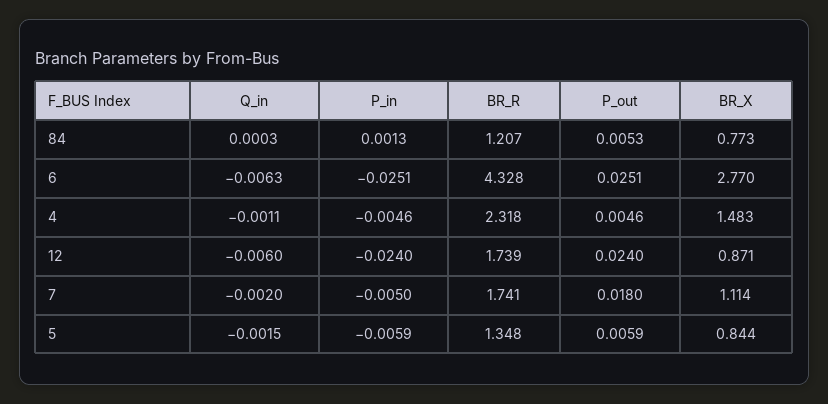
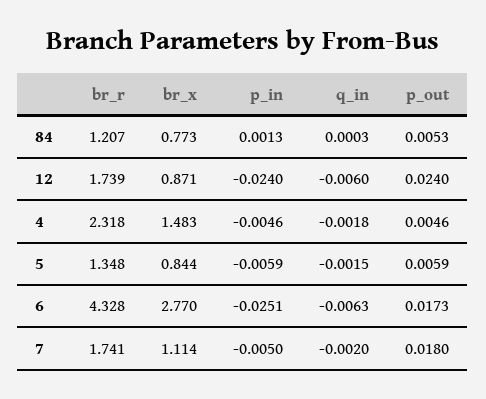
P_out, 6: 0.0251 -> 0.0173
Q_in, 4: -0.0011 -> -0.0018

